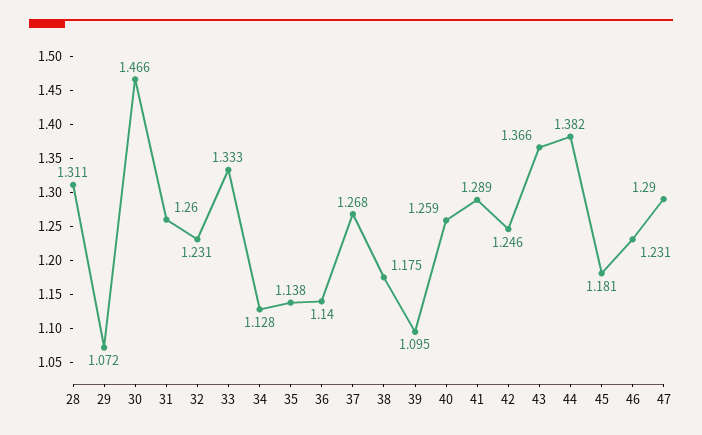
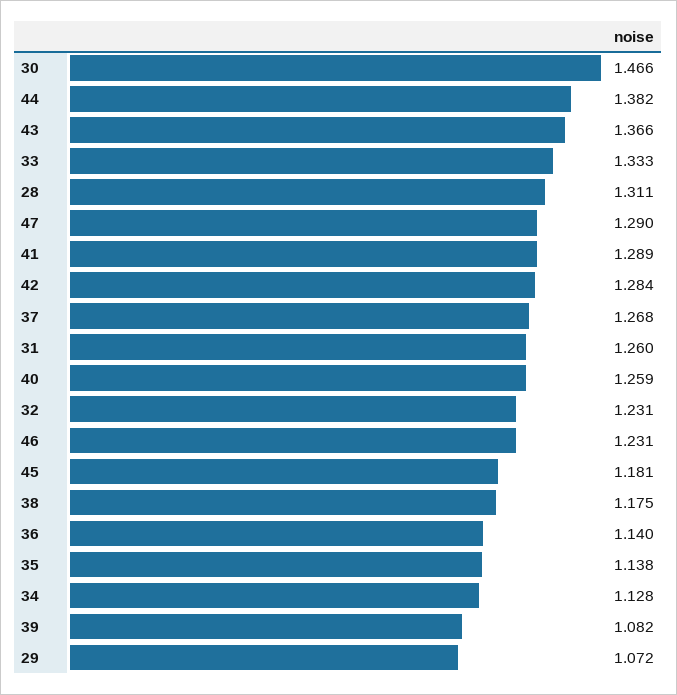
39: 1.095 -> 1.082
42: 1.246 -> 1.284

